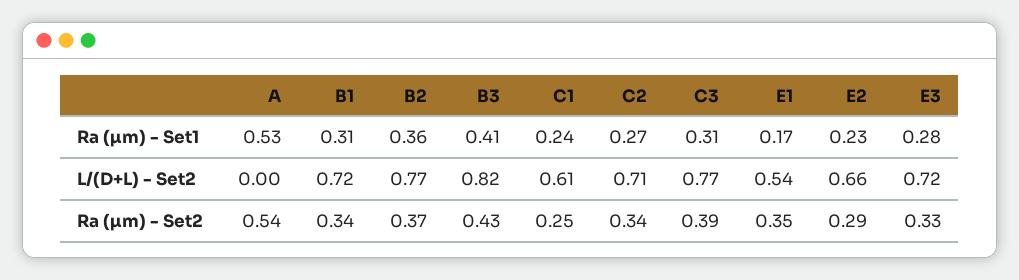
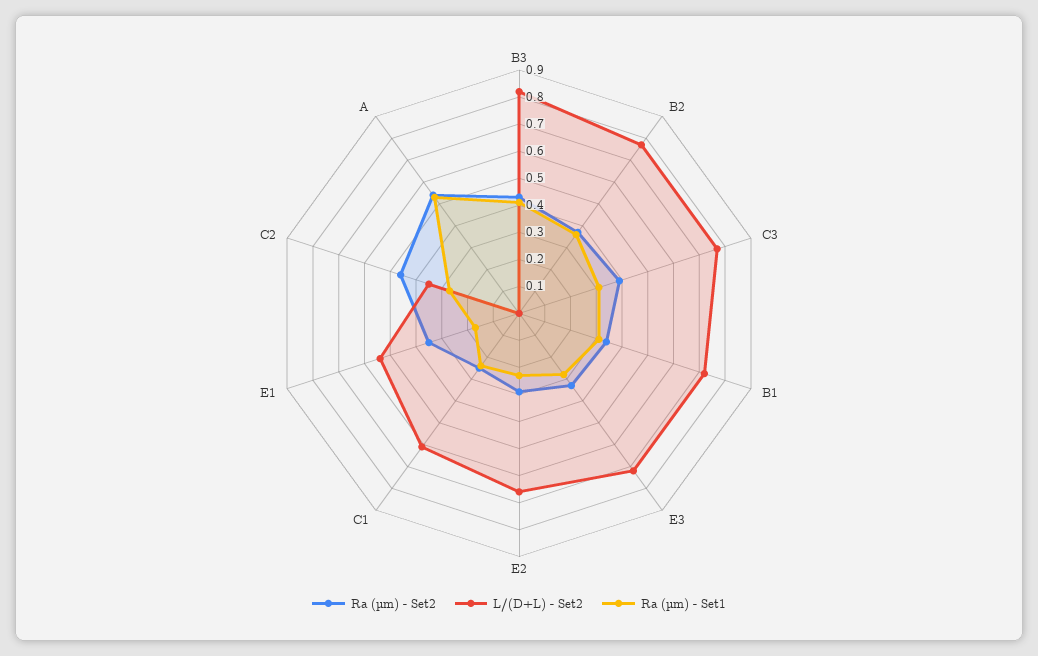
L/(D+L) - Set2, C2: 0.71 -> 0.35
Ra (µm) - Set2, C2: 0.34 -> 0.45

